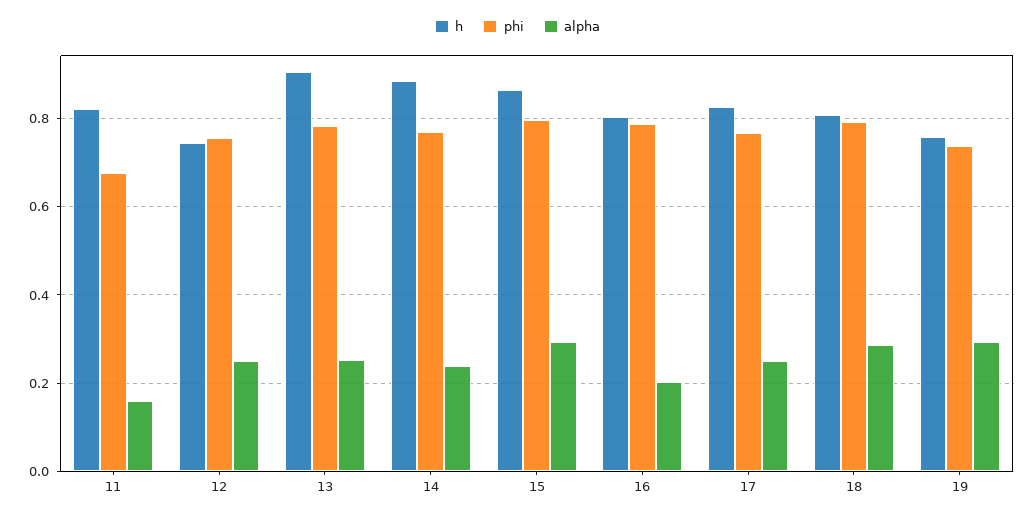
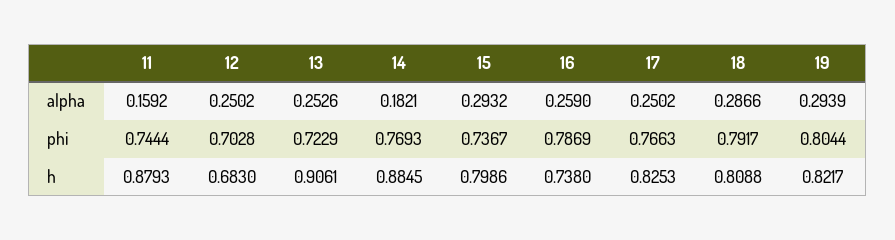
h, 11: 0.82 -> 0.8793
phi, 11: 0.68 -> 0.7444
h, 12: 0.74 -> 0.683
phi, 12: 0.76 -> 0.7028
phi, 13: 0.78 -> 0.7229
alpha, 14: 0.24 -> 0.1821
h, 15: 0.86 -> 0.7986
phi, 15: 0.8 -> 0.7367
h, 16: 0.8 -> 0.738
alpha, 16: 0.2 -> 0.259
h, 19: 0.76 -> 0.8217
phi, 19: 0.74 -> 0.8044

